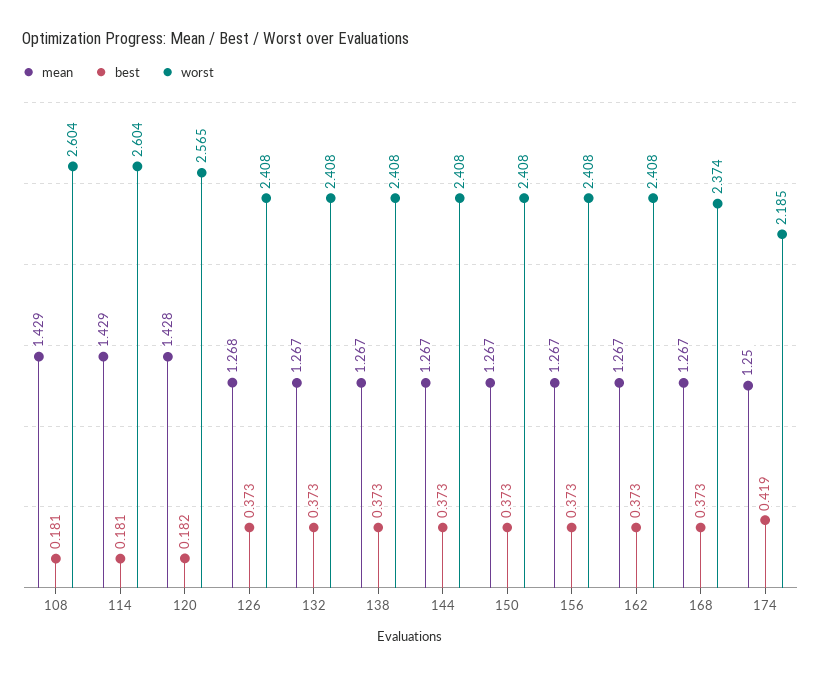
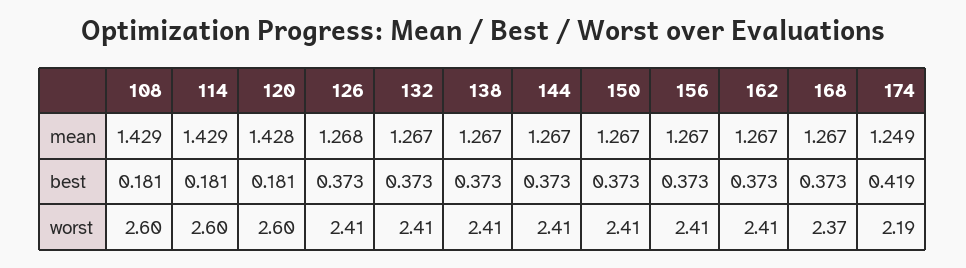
best, 120: 0.182 -> 0.181
worst, 120: 2.565 -> 2.6
mean, 174: 1.25 -> 1.249

